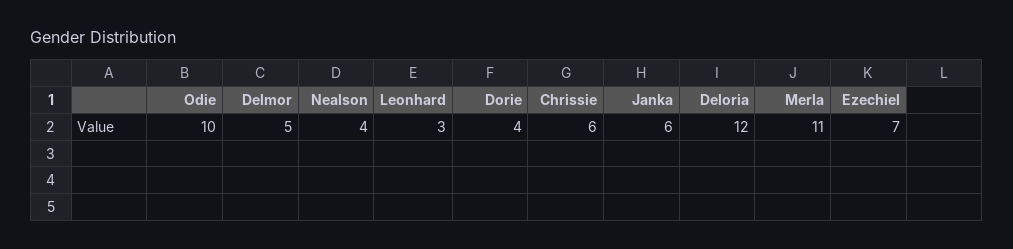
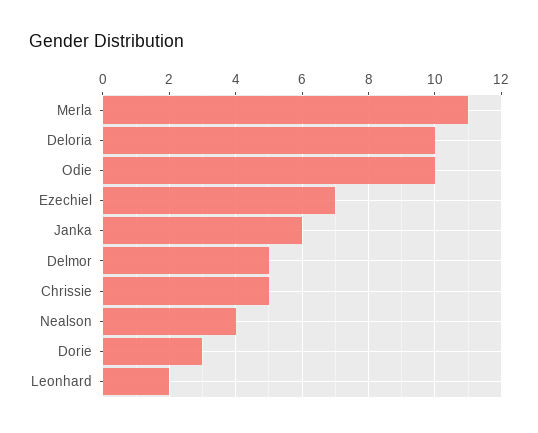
Leonhard: 3 -> 2
Dorie: 4 -> 3
Chrissie: 6 -> 5
Deloria: 12 -> 10

